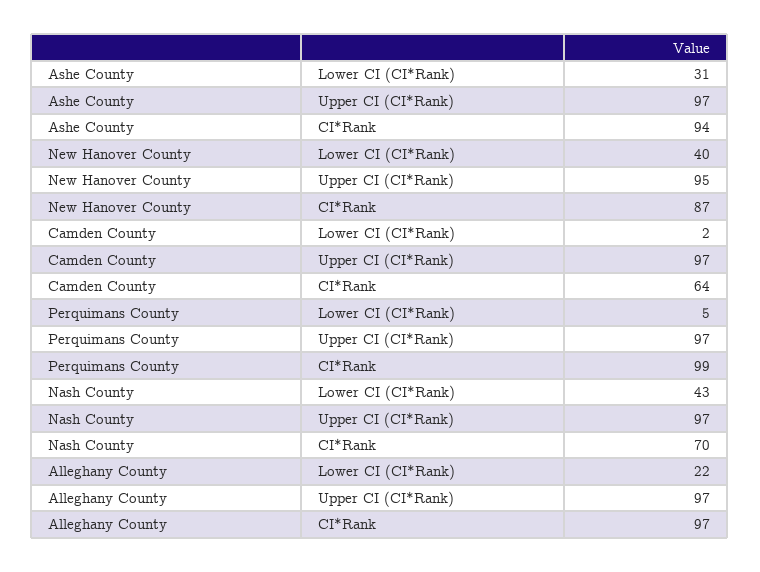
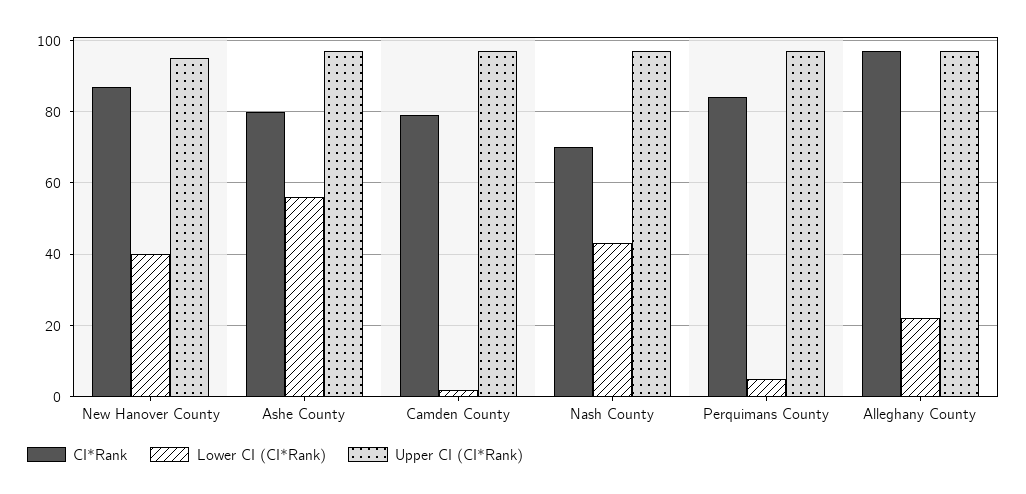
Lower CI (CI*Rank), Ashe County: 31 -> 55
CI*Rank, Ashe County: 94 -> 80
CI*Rank, Camden County: 64 -> 80
CI*Rank, Perquimans County: 99 -> 85

